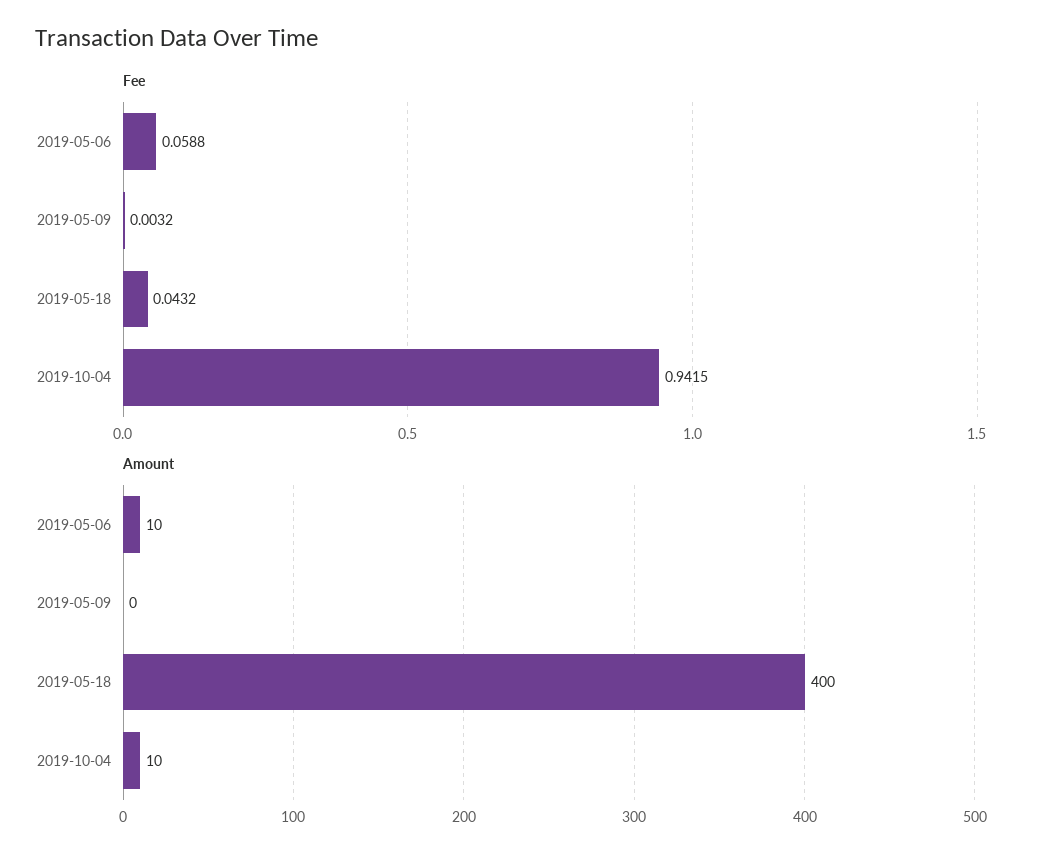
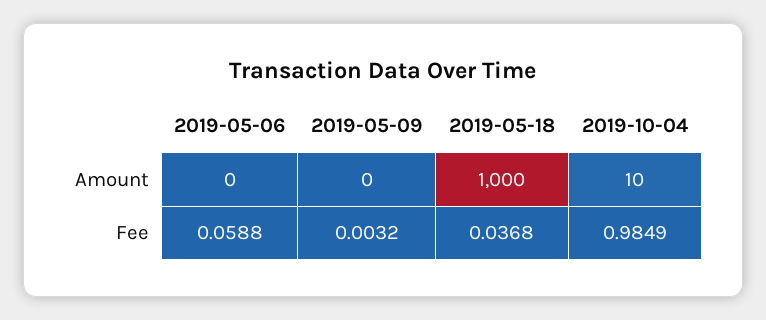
Fee, 2019-05-18: 0.0432 -> 0.0368
Fee, 2019-10-04: 0.9415 -> 0.9849
Amount, 2019-05-06: 10 -> 0
Amount, 2019-05-18: 400 -> 1000

